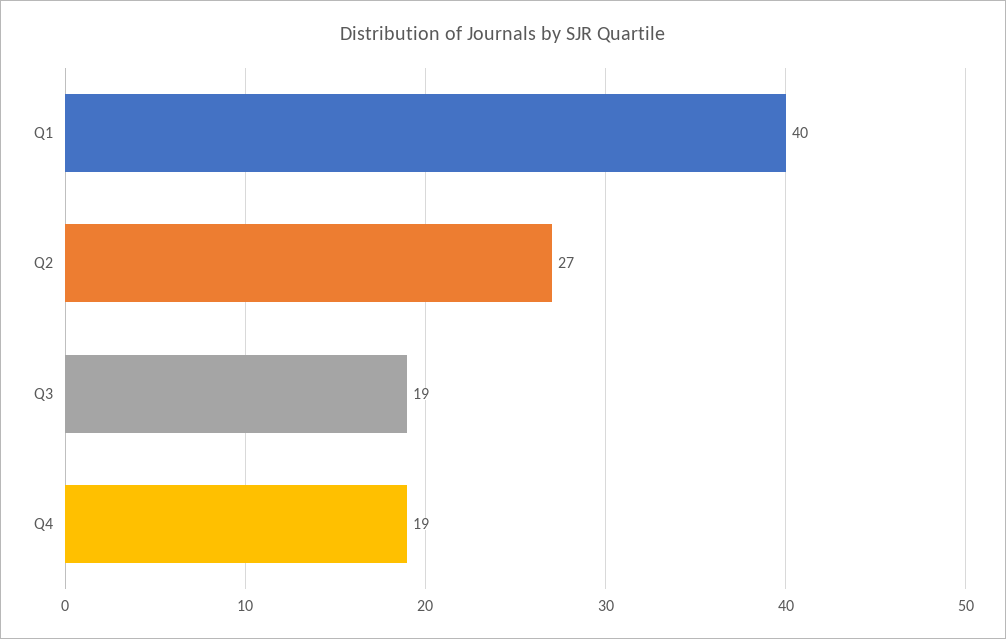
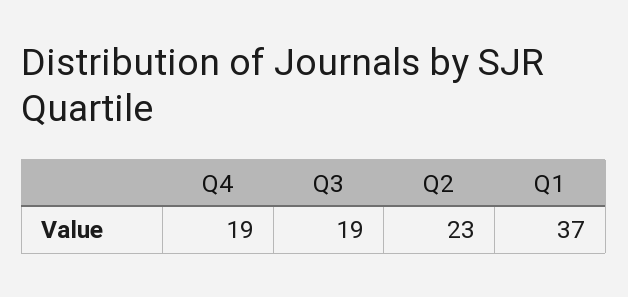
Q1: 40 -> 37
Q2: 27 -> 23

